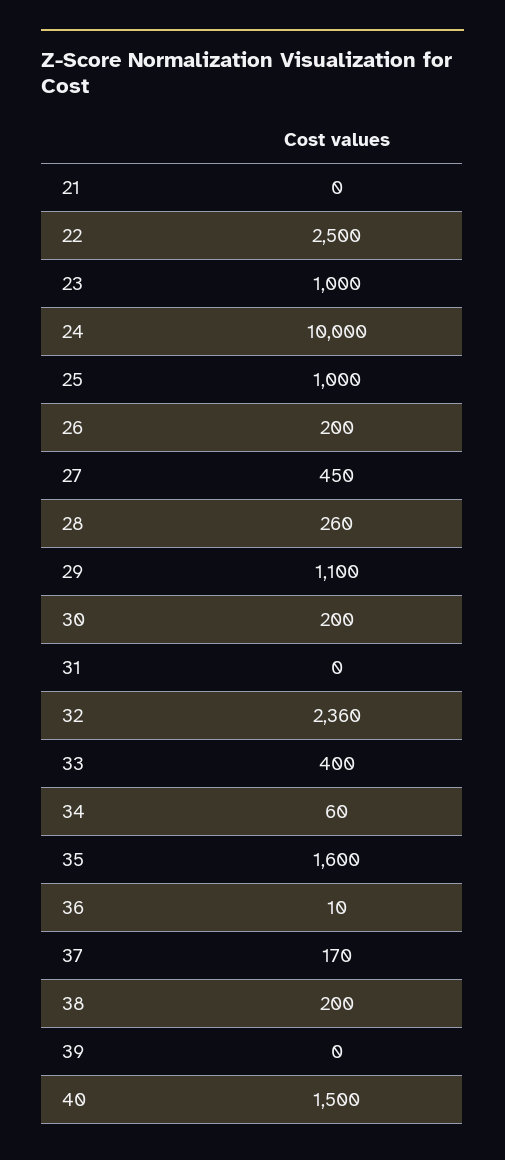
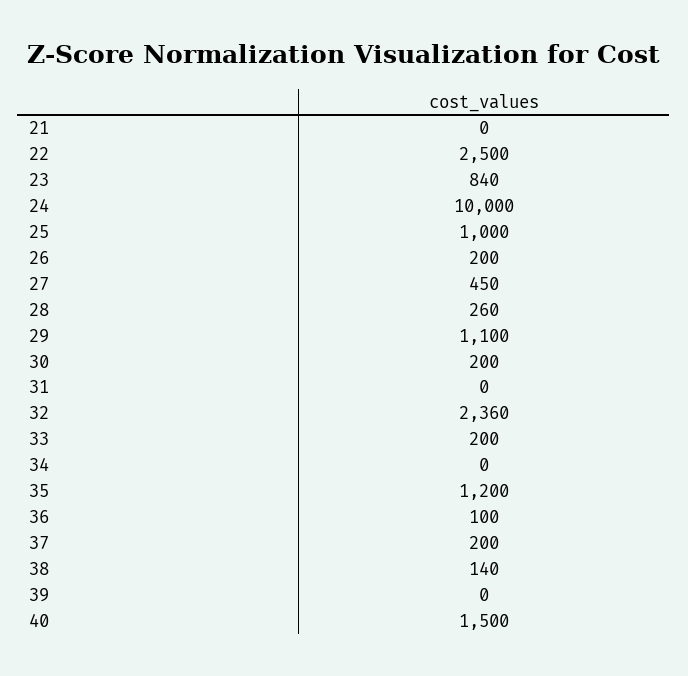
23: 1000 -> 840
33: 400 -> 200
34: 60 -> 0
35: 1600 -> 1200
36: 10 -> 100
37: 170 -> 200
38: 200 -> 140

